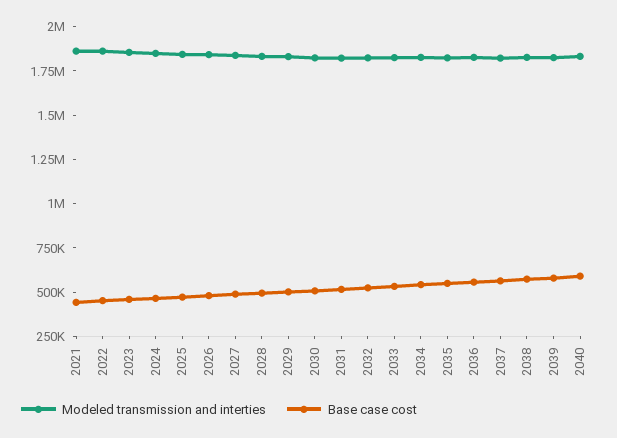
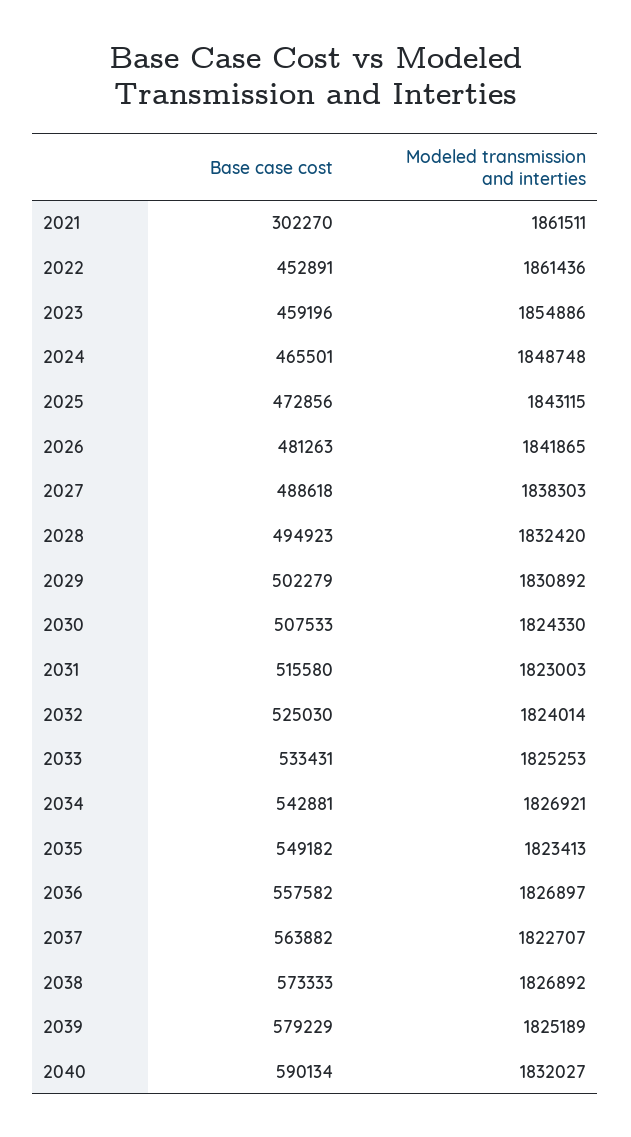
Base case cost, 2021: 450000 -> 302270

